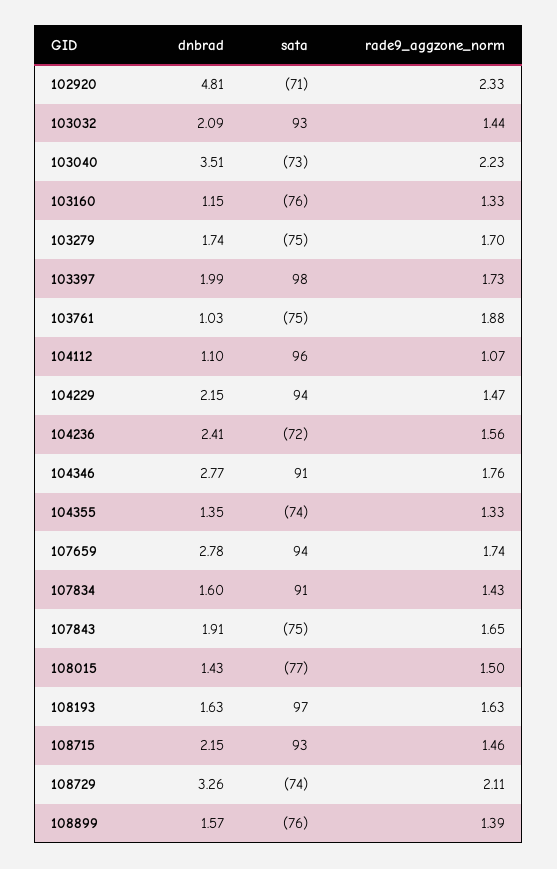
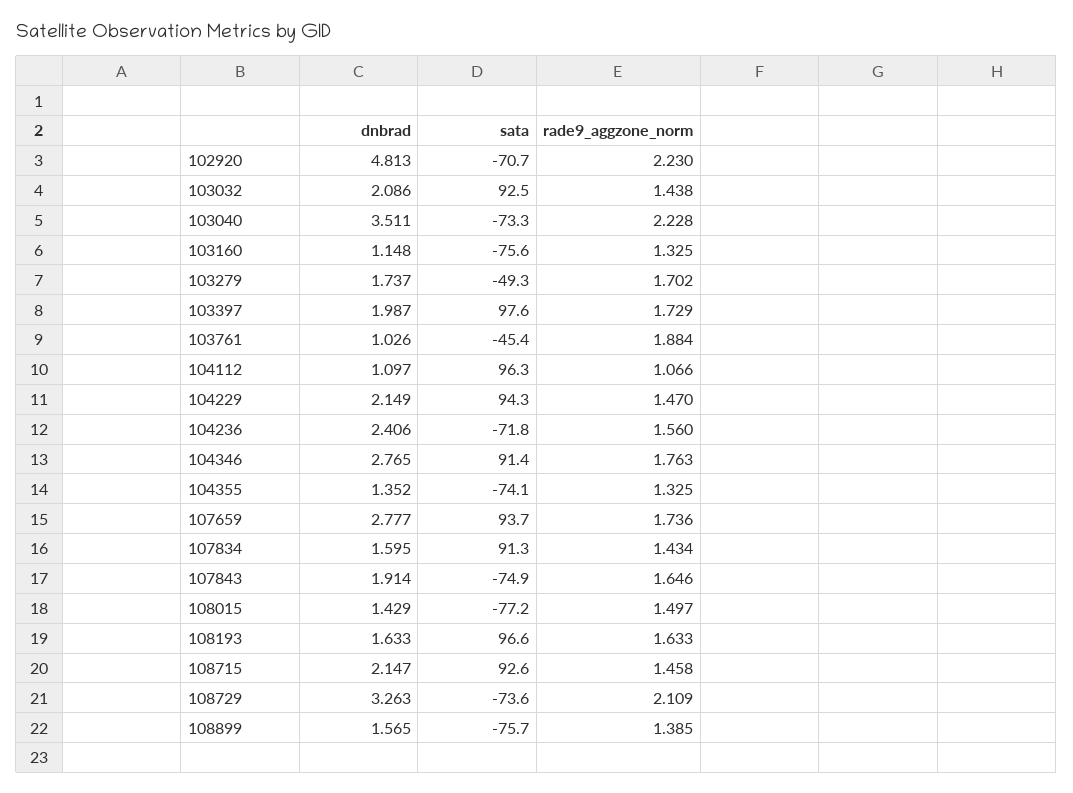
rade9_aggzone_norm, 102920: 2.33 -> 2.23
sata, 103279: -75 -> -49.3
sata, 103761: -75 -> -45.4

